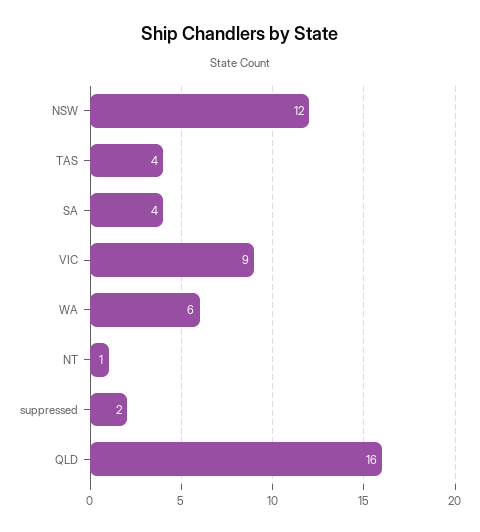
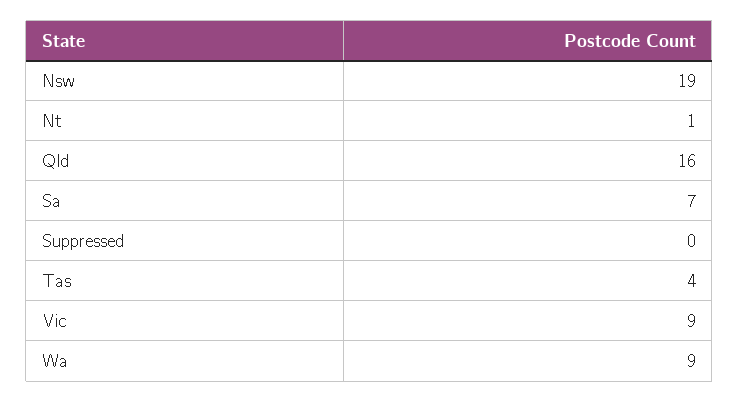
NSW: 12 -> 19
SA: 4 -> 7
WA: 6 -> 9
suppressed: 2 -> 0

